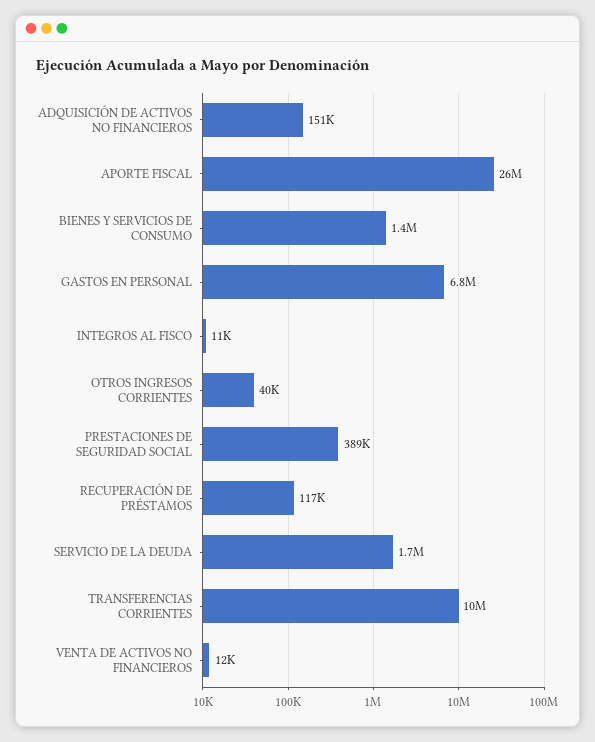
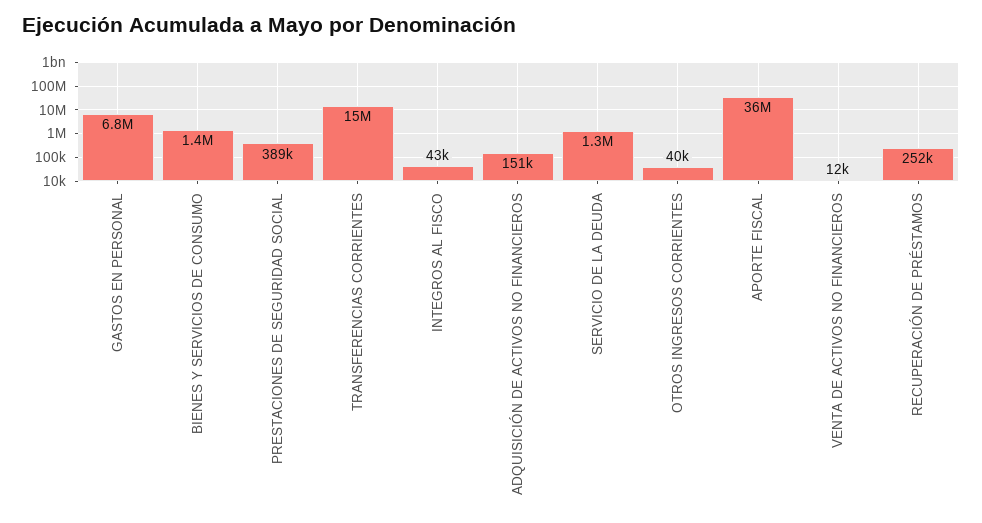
APORTE FISCAL: 26000000 -> 36000000
INTEGROS AL FISCO: 11000 -> 43000
RECUPERACIÓN DE PRÉSTAMOS: 117000 -> 252000
SERVICIO DE LA DEUDA: 1700000 -> 1300000
TRANSFERENCIAS CORRIENTES: 10000000 -> 15000000

